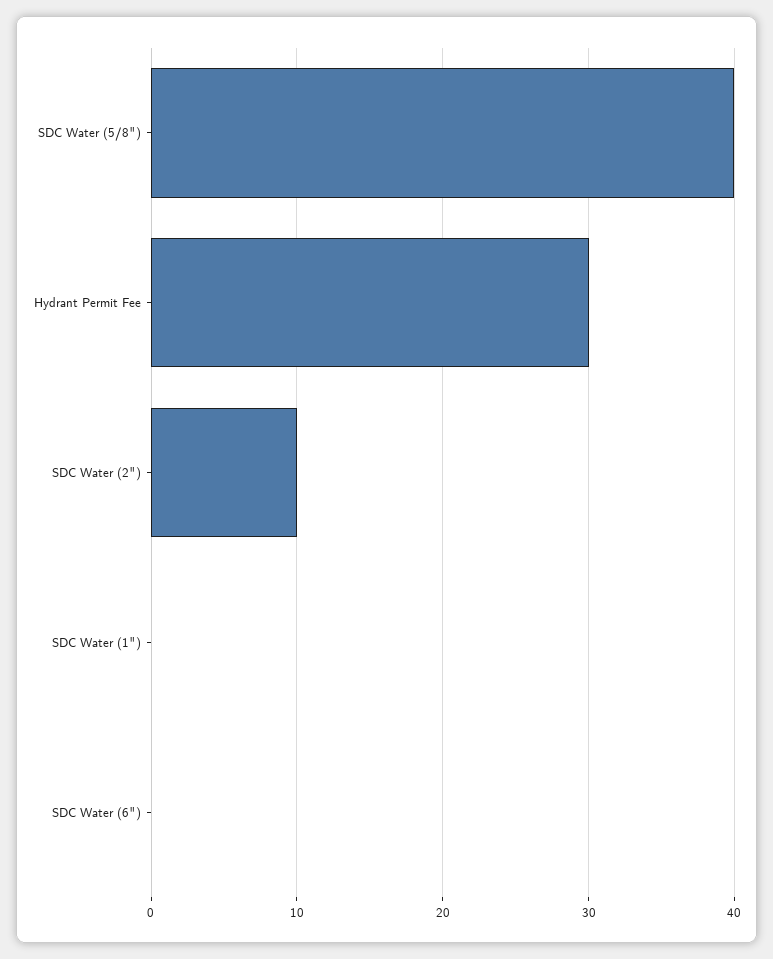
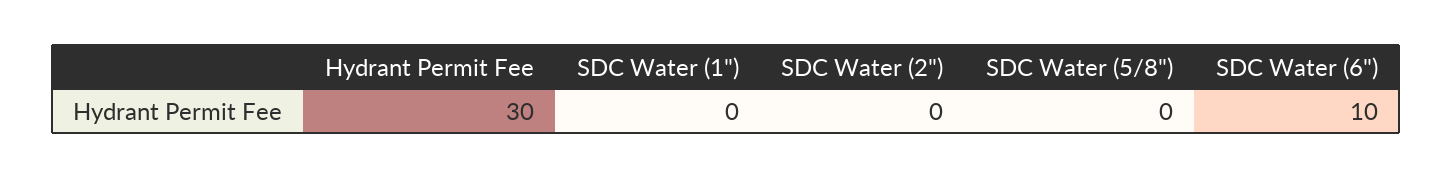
SDC Water (5/8"): 40 -> 0
SDC Water (2"): 10 -> 0
SDC Water (6"): 0 -> 10

